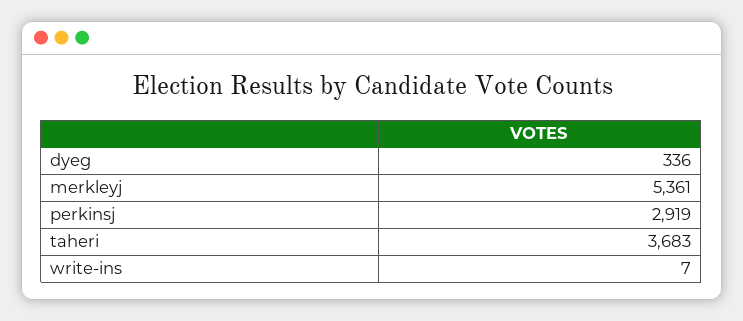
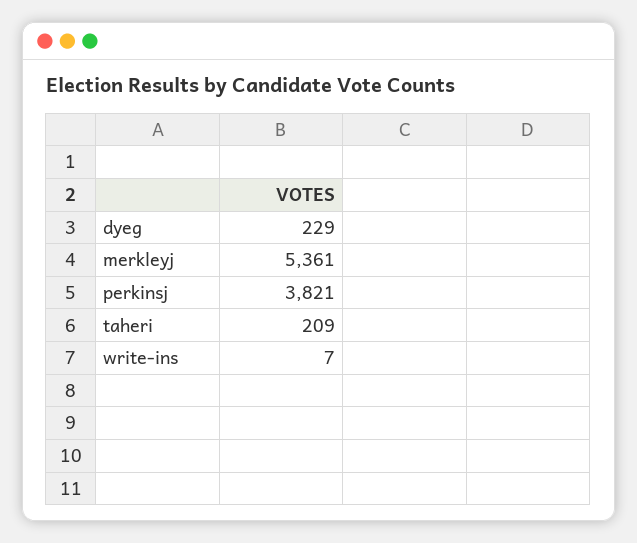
dyeg: 336 -> 229
perkinsj: 2919 -> 3821
taheri: 3683 -> 209

